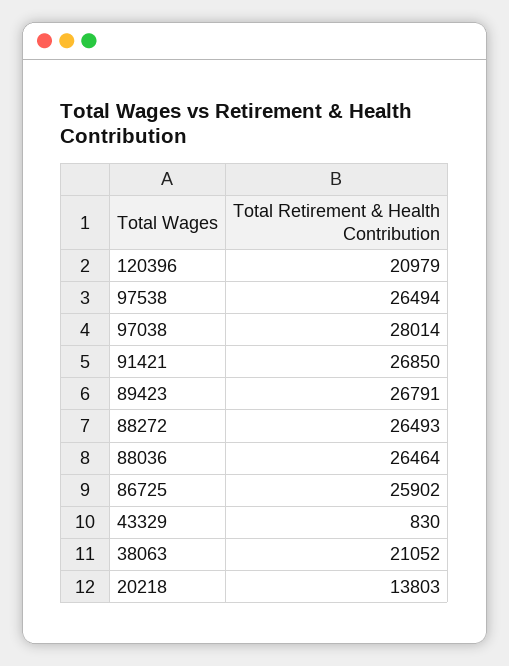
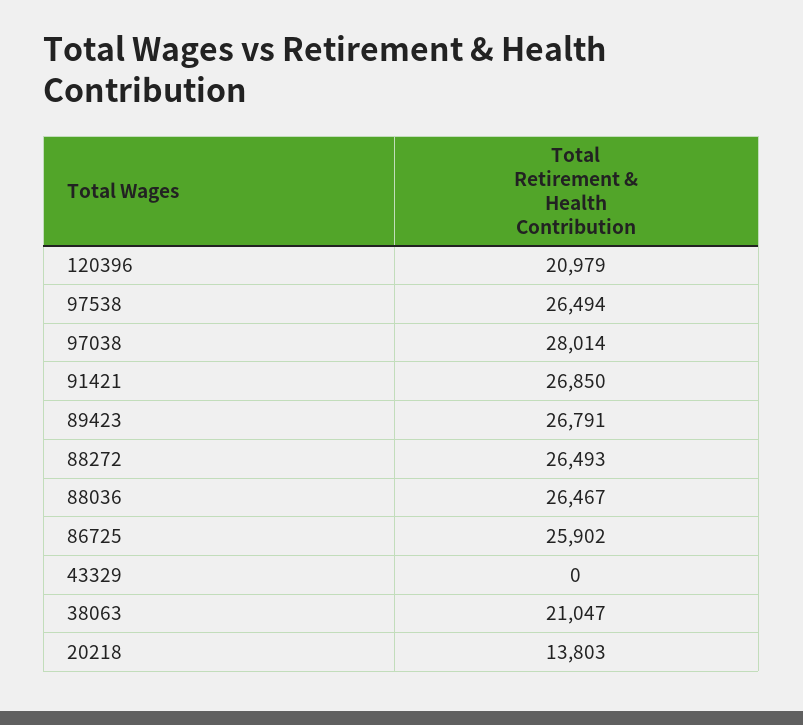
88036: 26464 -> 26467
43329: 830 -> 0
38063: 21052 -> 21047

